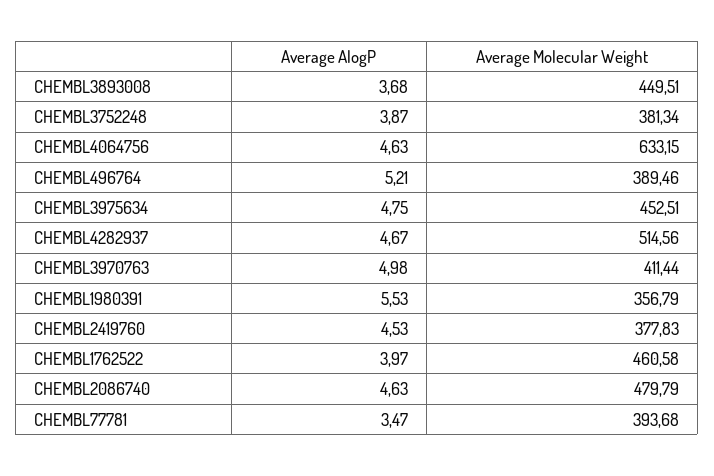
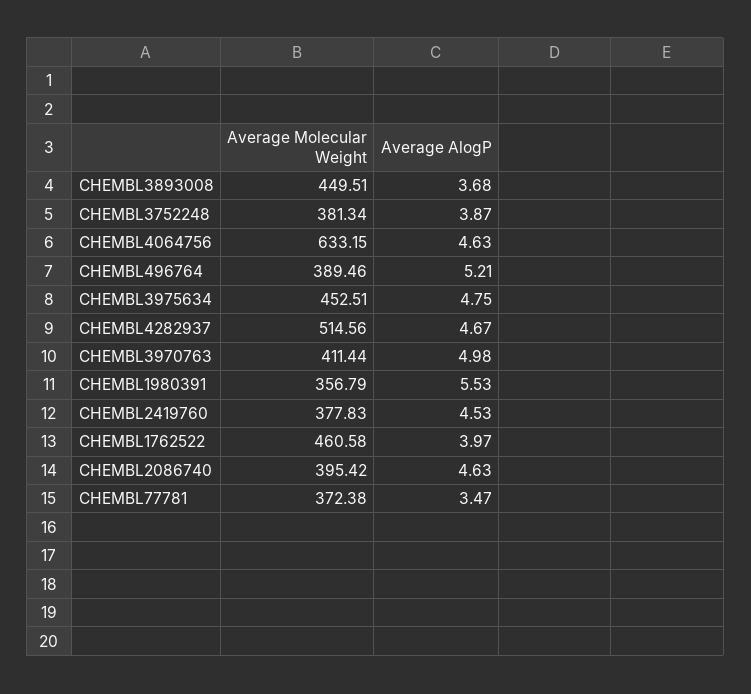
Average Molecular Weight, CHEMBL2086740: 479.79 -> 395.42
Average Molecular Weight, CHEMBL77781: 393.68 -> 372.38

